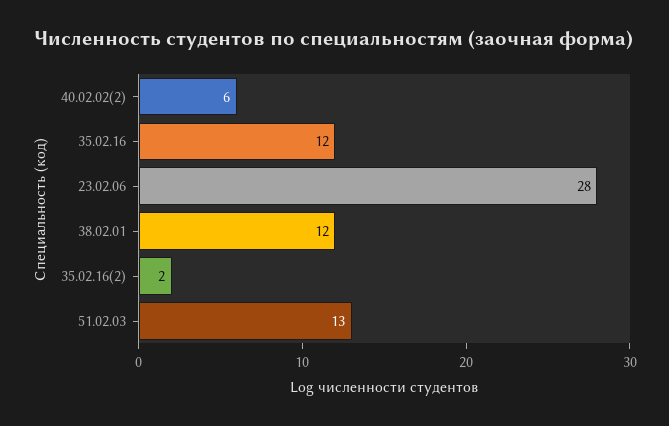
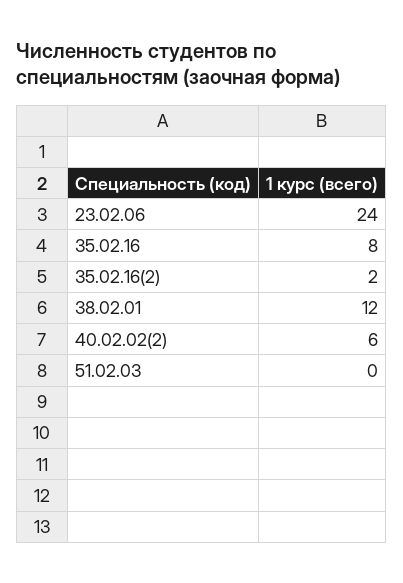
35.02.16: 12 -> 8
23.02.06: 28 -> 24
51.02.03: 13 -> 0

